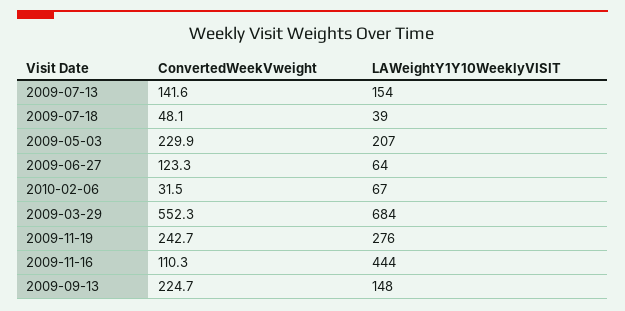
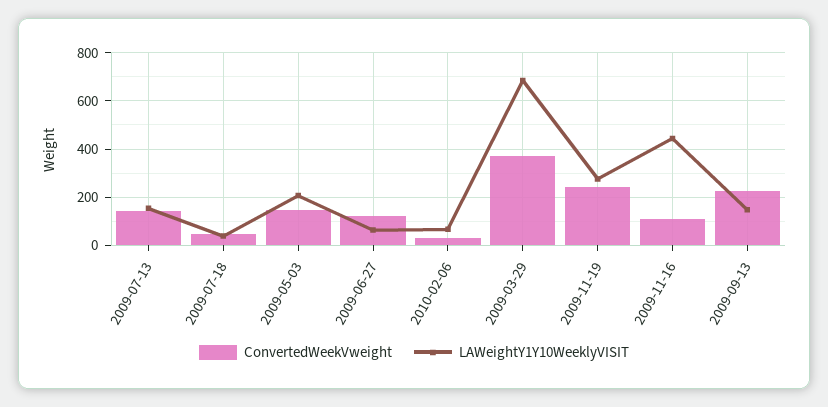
ConvertedWeekVweight, 2009-05-03: 229.9 -> 150
ConvertedWeekVweight, 2009-03-29: 552.3 -> 375

